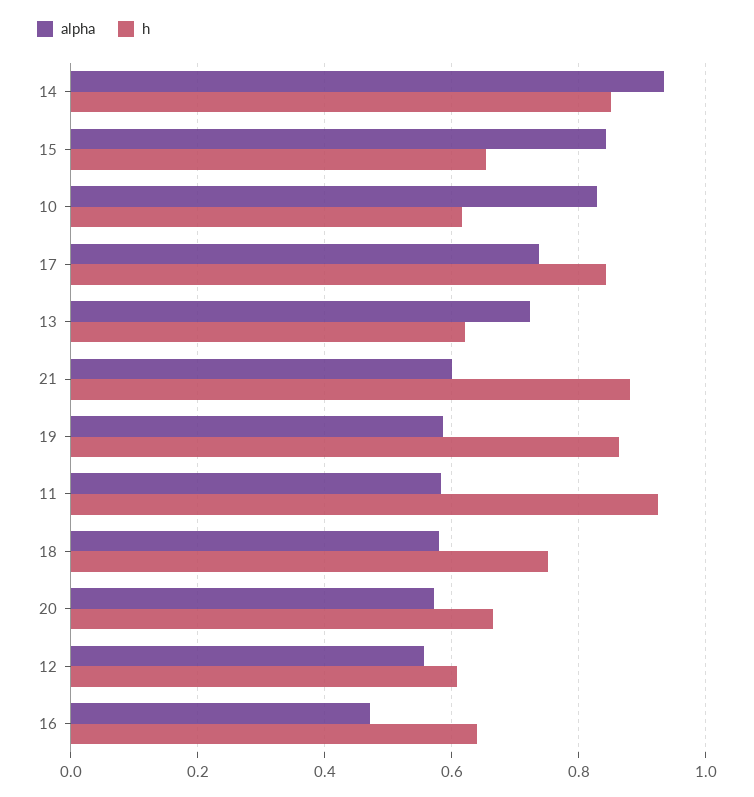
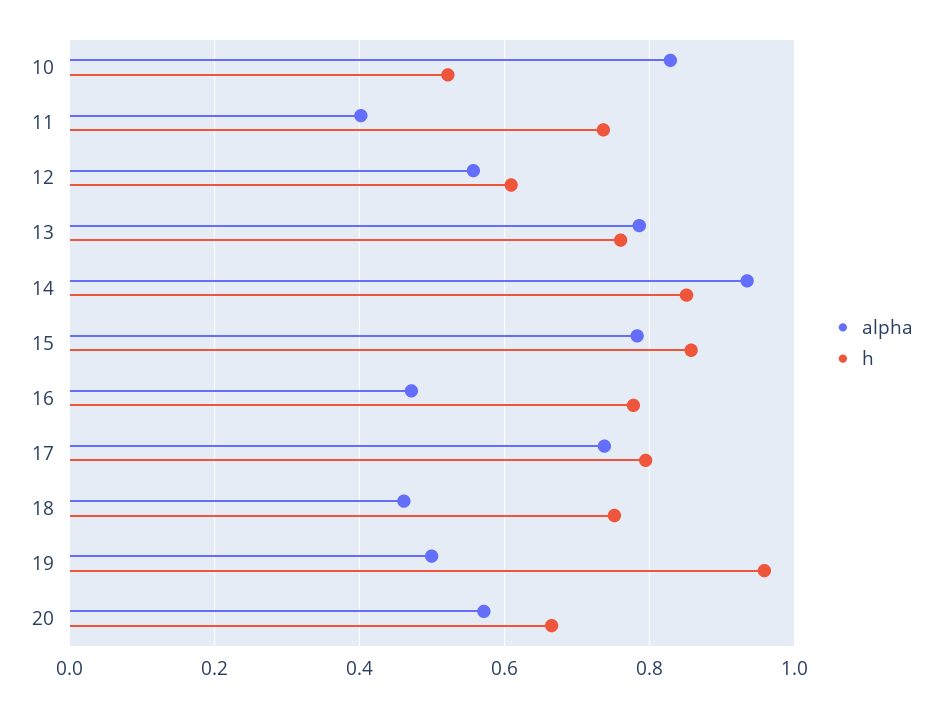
alpha, 15: 0.84 -> 0.78
h, 15: 0.66 -> 0.86
h, 10: 0.62 -> 0.52
h, 17: 0.84 -> 0.8
alpha, 13: 0.72 -> 0.78
h, 13: 0.62 -> 0.76
alpha, 21: 0.6 -> none
h, 21: 0.88 -> none
alpha, 19: 0.58 -> 0.5
h, 19: 0.86 -> 0.96
alpha, 11: 0.58 -> 0.4
h, 11: 0.92 -> 0.74
alpha, 18: 0.58 -> 0.46
h, 16: 0.64 -> 0.78

